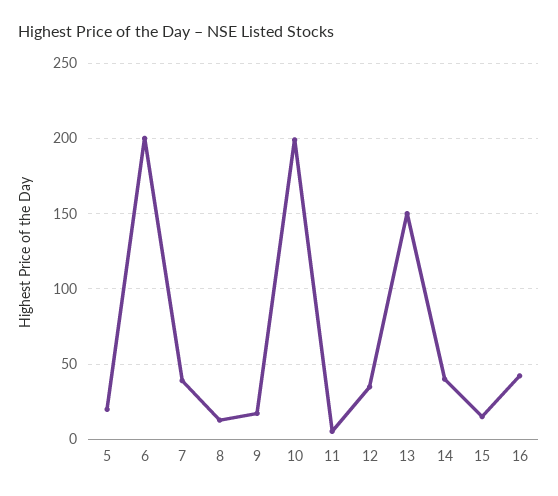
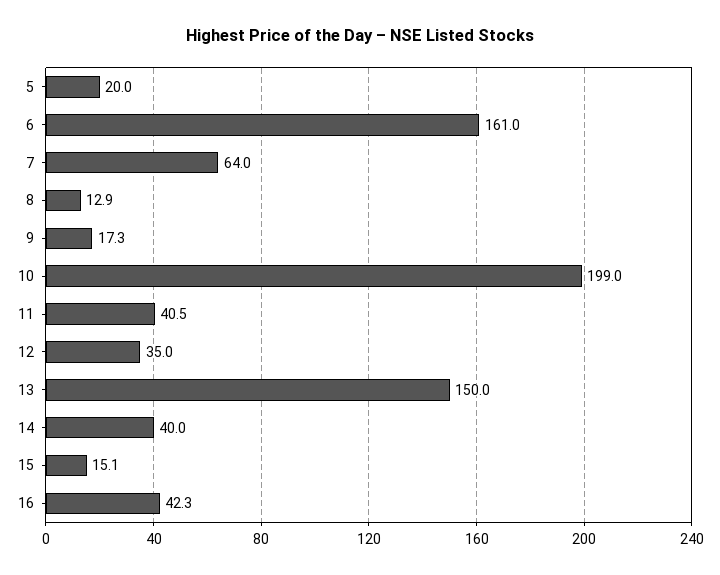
6: 200 -> 161
7: 40 -> 64
11: 5 -> 40.5

